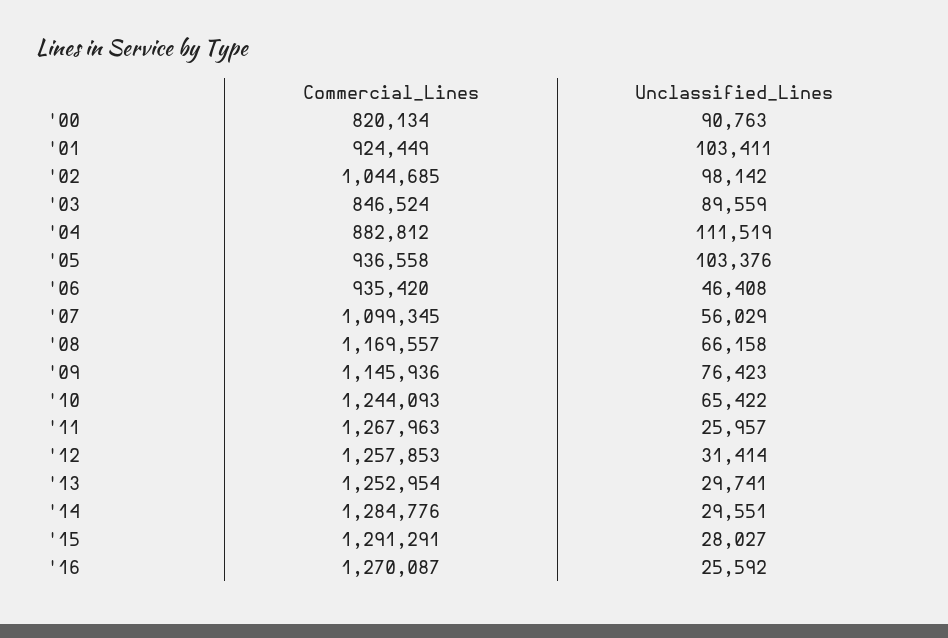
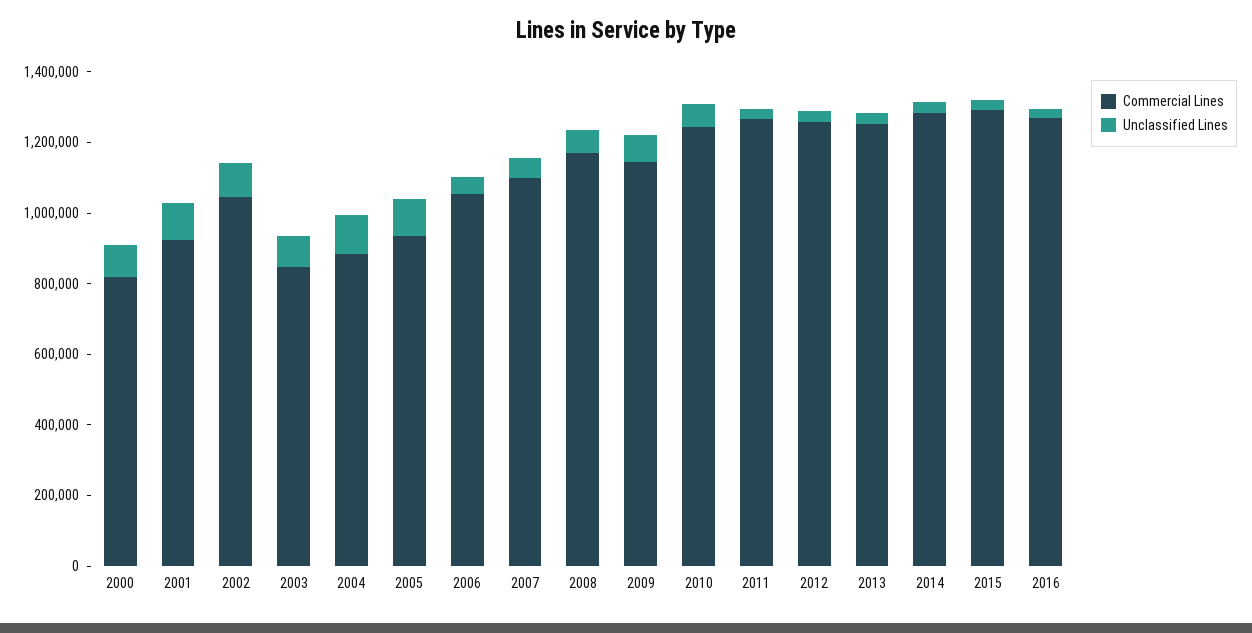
Commercial_Lines, '06: 935420 -> 1050000

